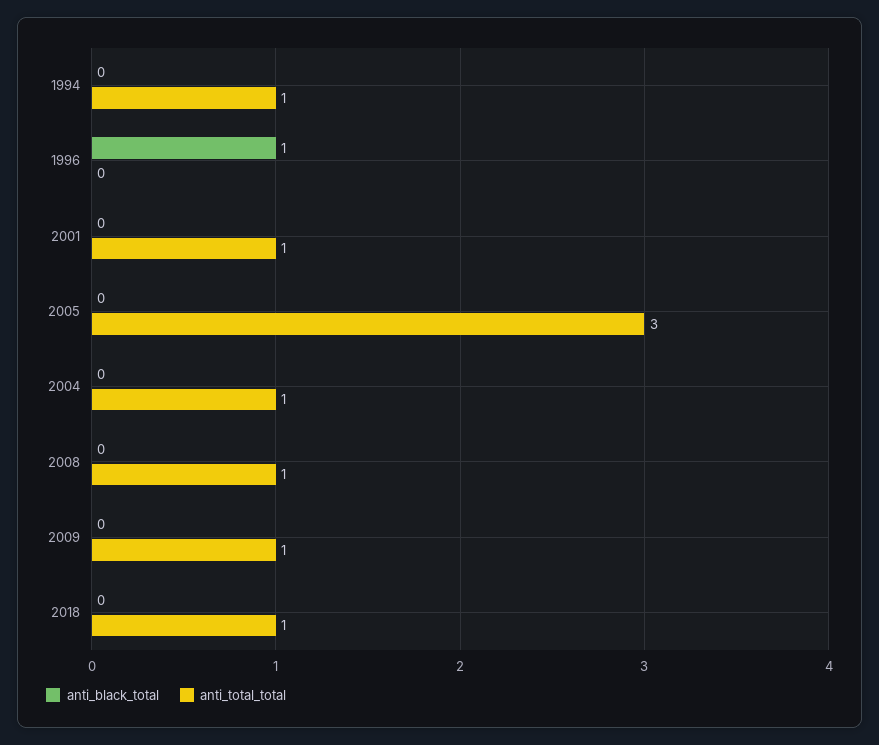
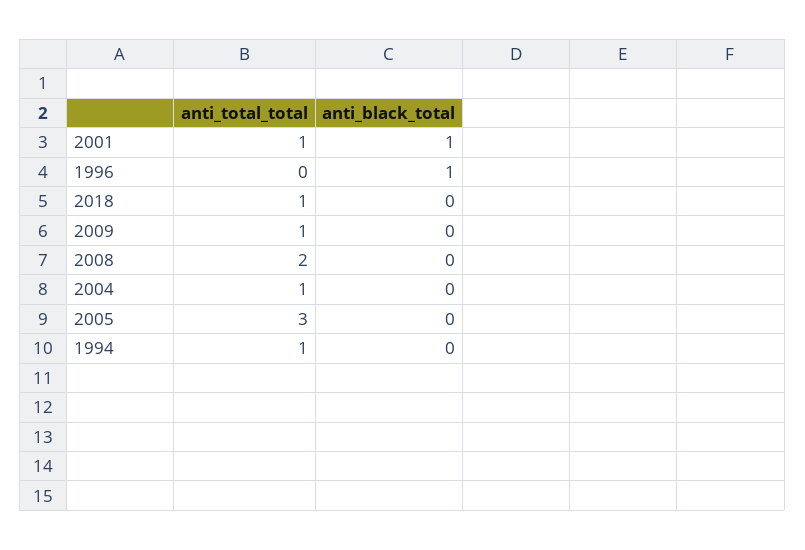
anti_black_total, 2001: 0 -> 1
anti_total_total, 2008: 1 -> 2

